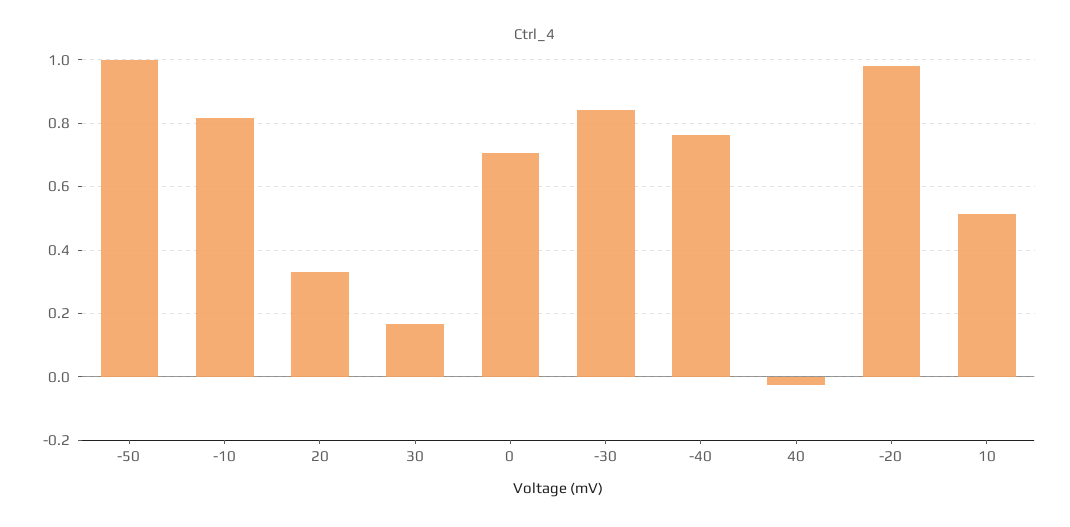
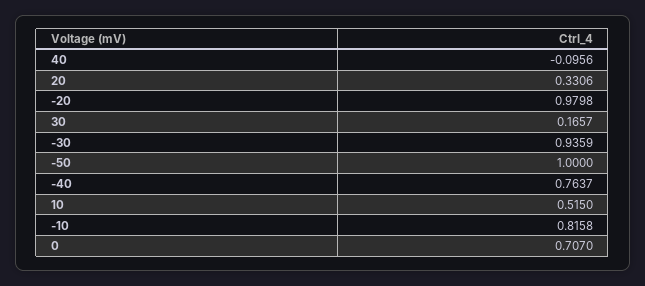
-30: 0.84 -> 0.9359
40: -0.02 -> -0.0956

